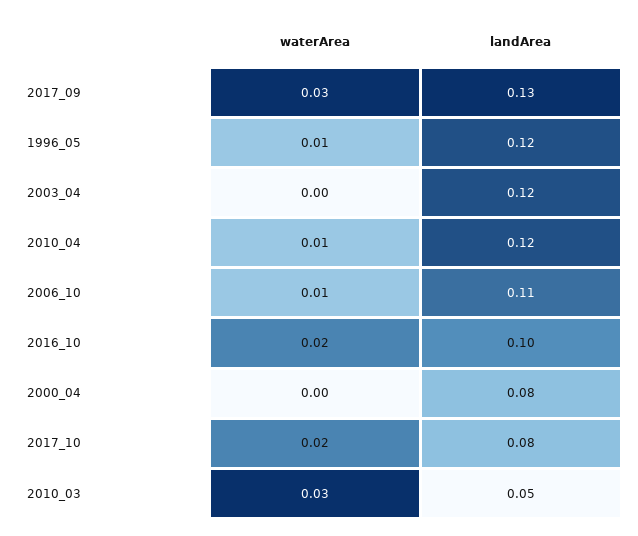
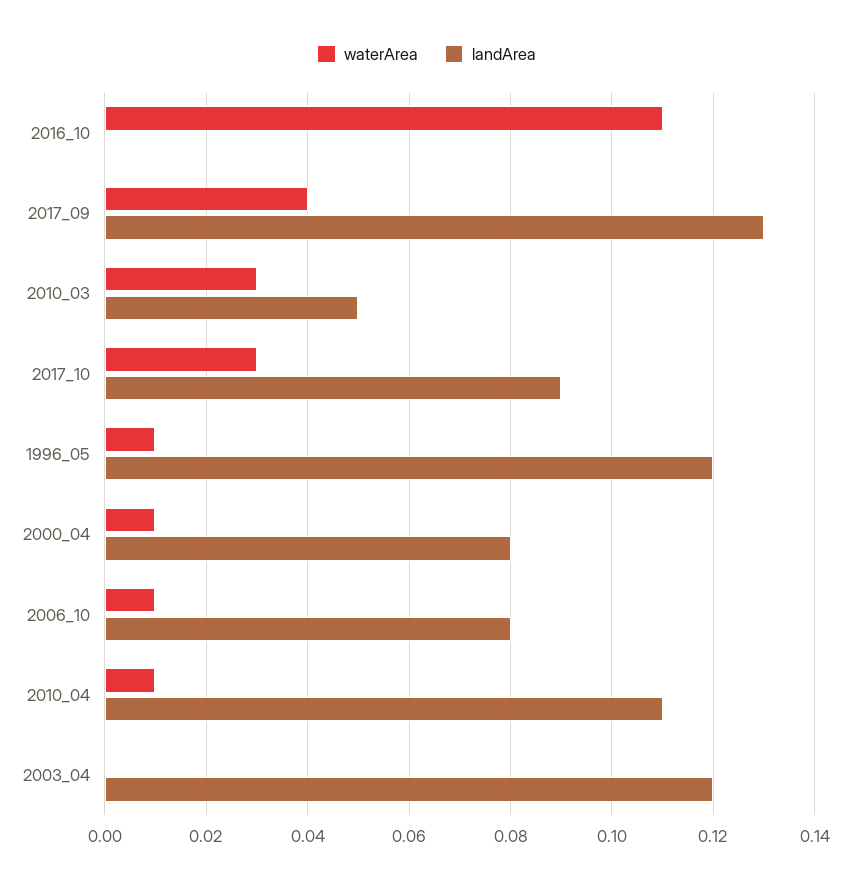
waterArea, 2017_09: 0.03 -> 0.04
landArea, 2010_04: 0.12 -> 0.11
landArea, 2006_10: 0.11 -> 0.08
waterArea, 2016_10: 0.02 -> 0.11
landArea, 2016_10: 0.1 -> 0
waterArea, 2000_04: 0 -> 0.01
waterArea, 2017_10: 0.02 -> 0.03
landArea, 2017_10: 0.08 -> 0.09

